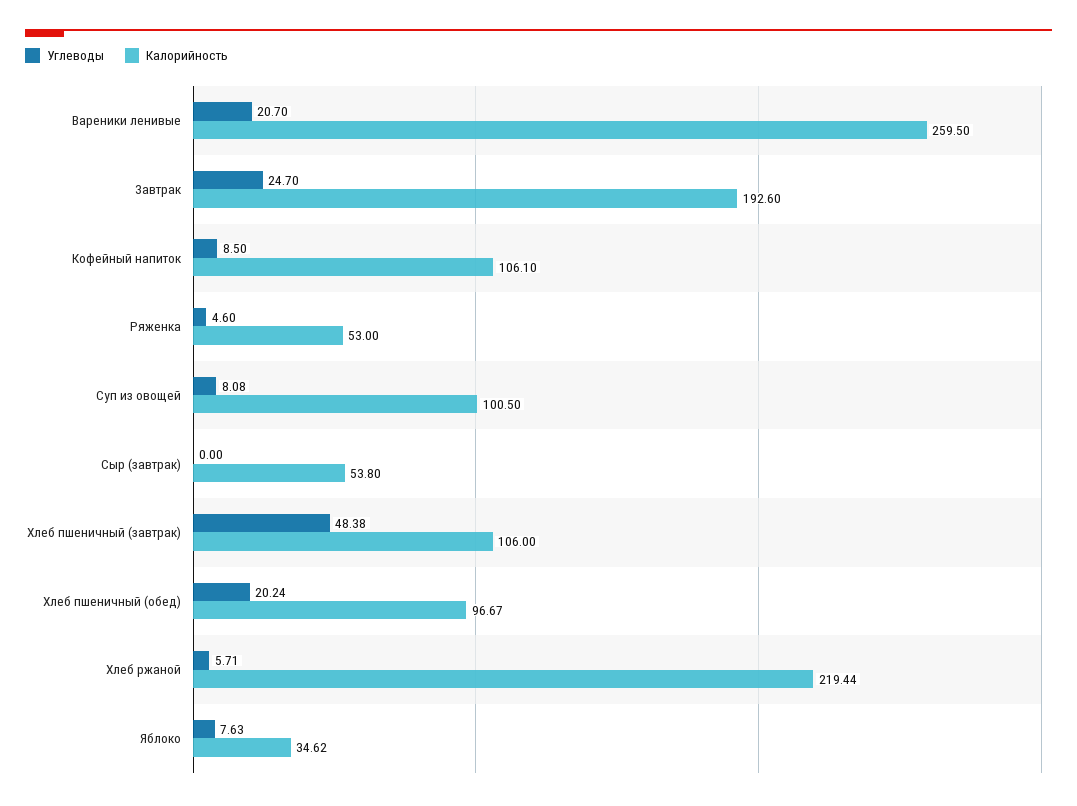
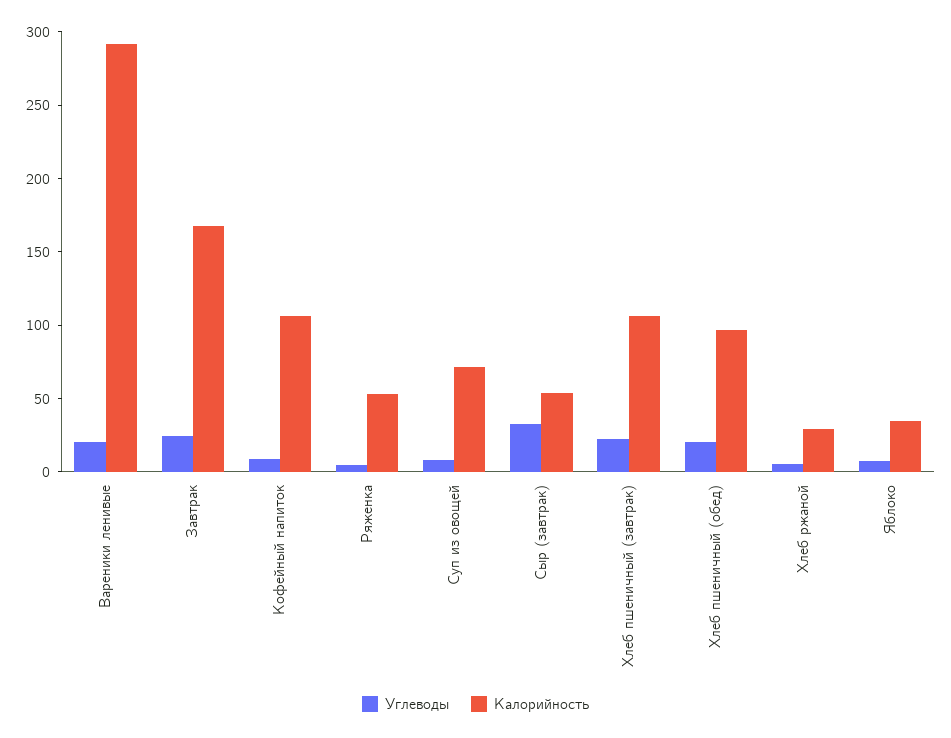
Калорийность, Вареники ленивые: 259.5 -> 290
Калорийность, Завтрак: 192.6 -> 170
Калорийность, Суп из овощей: 100.5 -> 70
Углеводы, Сыр (завтрак): 0 -> 30
Углеводы, Хлеб пшеничный (завтрак): 48.38 -> 20
Калорийность, Хлеб ржаной: 219.44 -> 30

